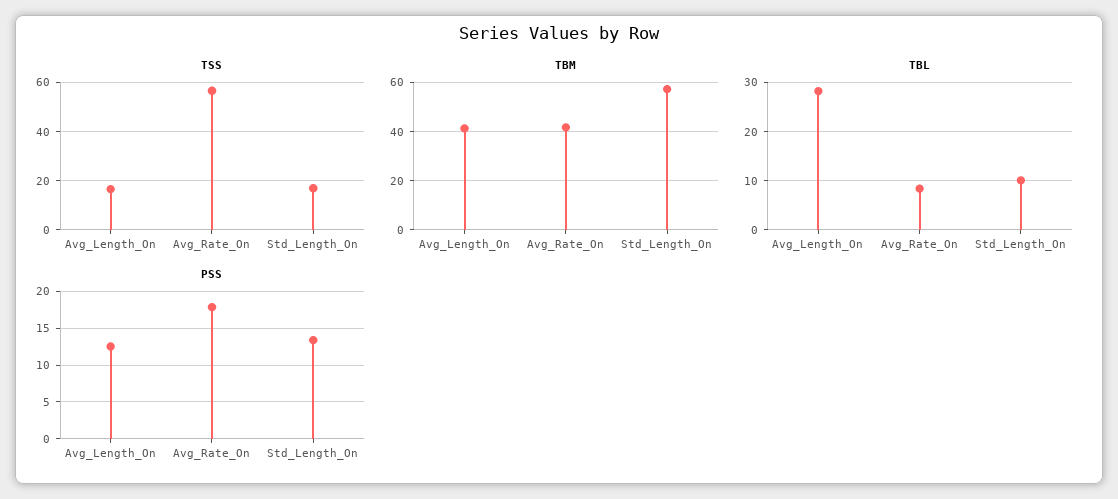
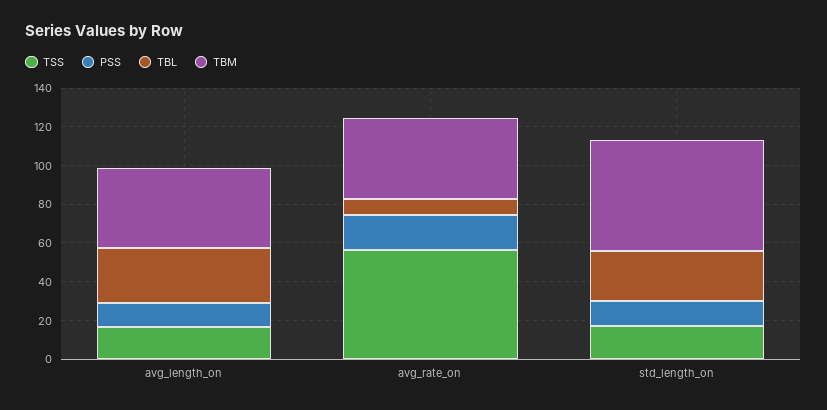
TBL, Std_Length_On: 10 -> 25

